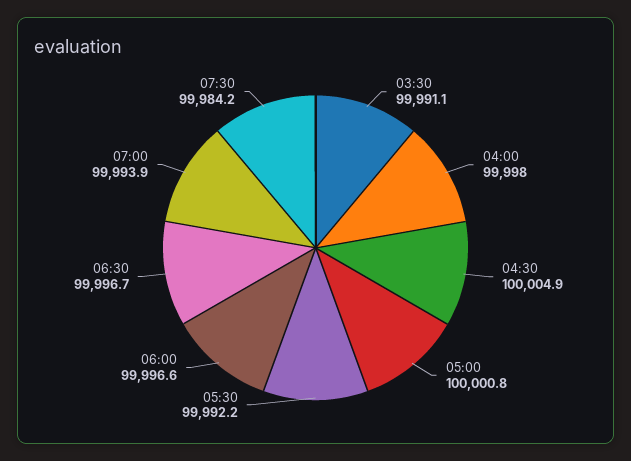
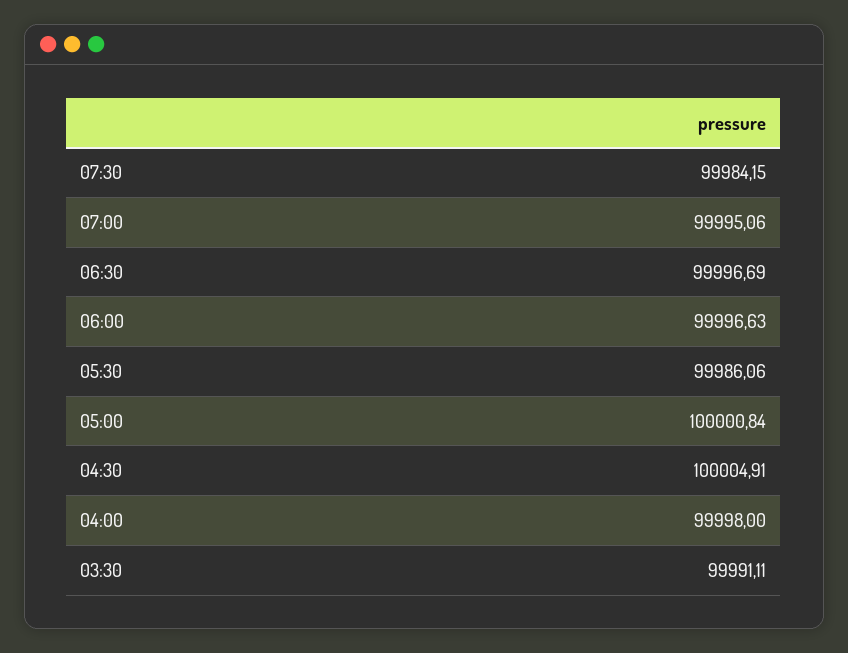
05:30: 99992.2 -> 99986.06
07:00: 99993.9 -> 99995.06

